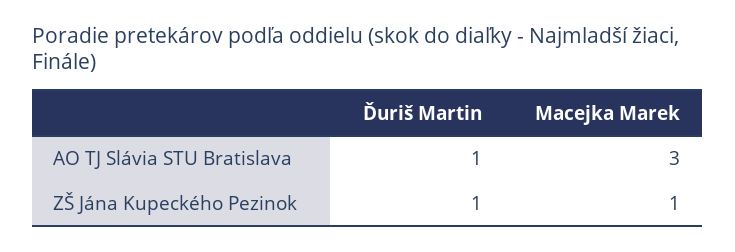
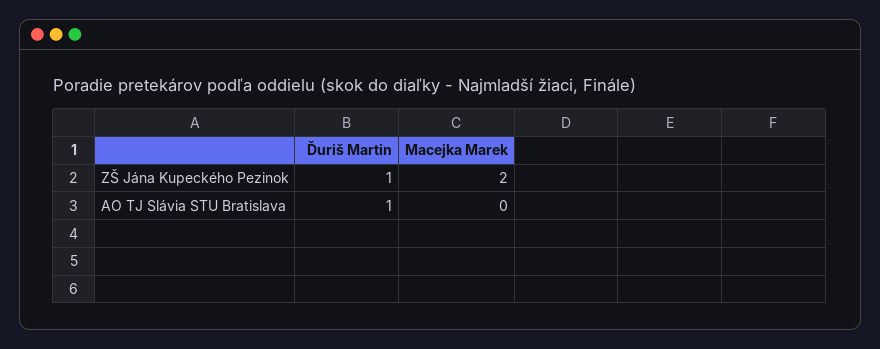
Macejka Marek, AO TJ Slávia STU Bratislava: 3 -> 0
Macejka Marek, ZŠ Jána Kupeckého Pezinok: 1 -> 2

